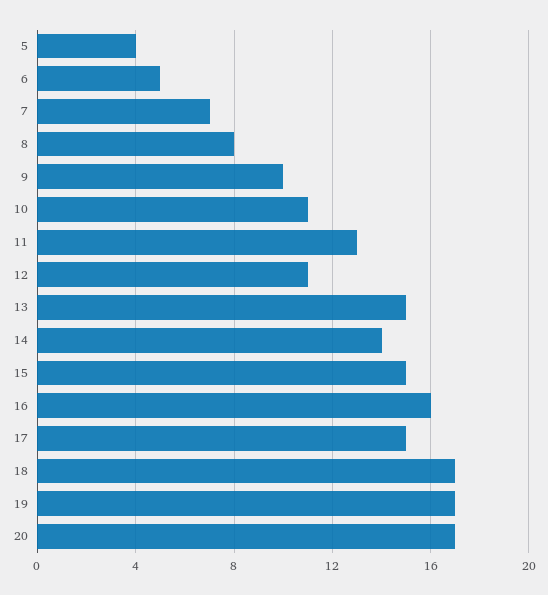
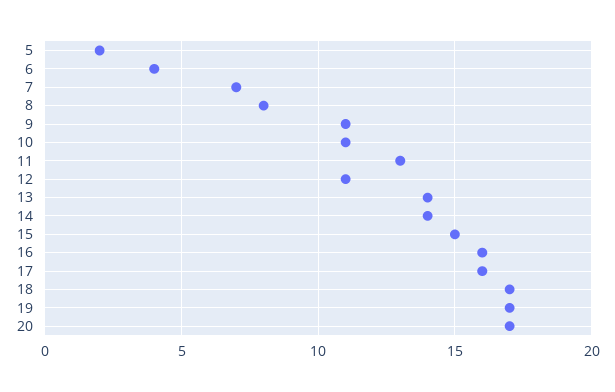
5: 4 -> 2
6: 5 -> 4
9: 10 -> 11
13: 15 -> 14
17: 15 -> 16

